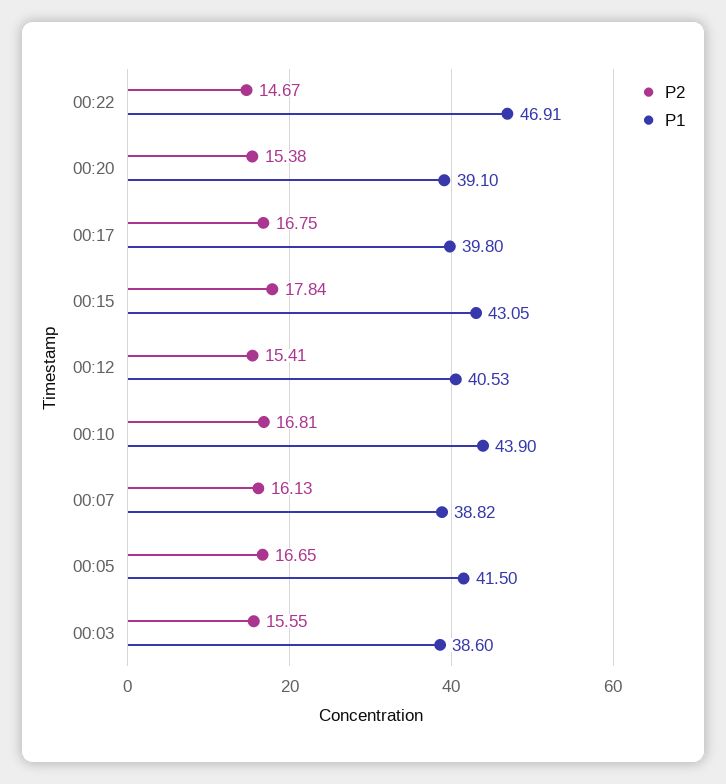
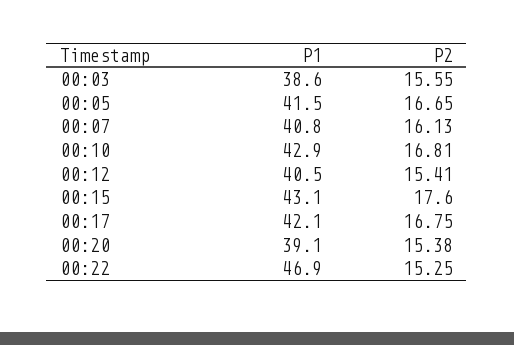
P2, 00:22: 14.67 -> 15.25
P1, 00:17: 39.8 -> 42.1
P2, 00:15: 17.84 -> 17.6
P1, 00:10: 43.9 -> 42.9
P1, 00:07: 38.82 -> 40.8

